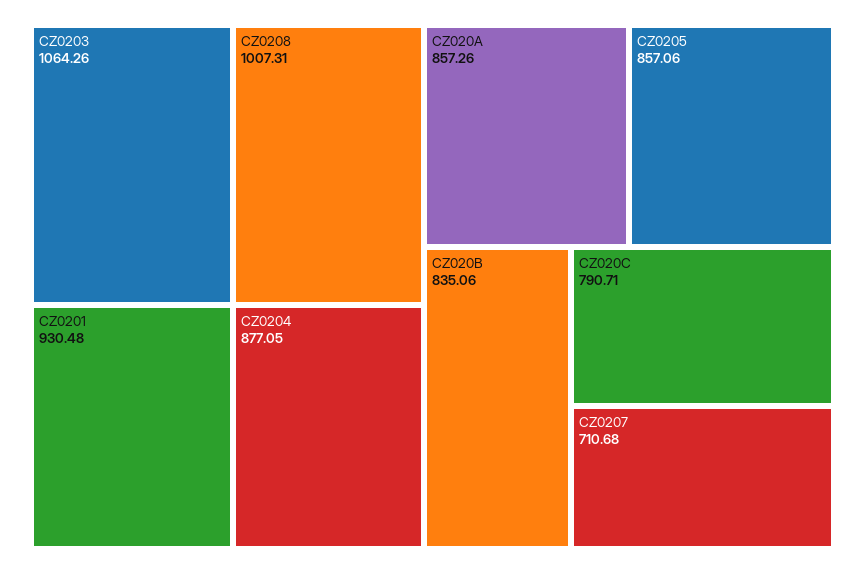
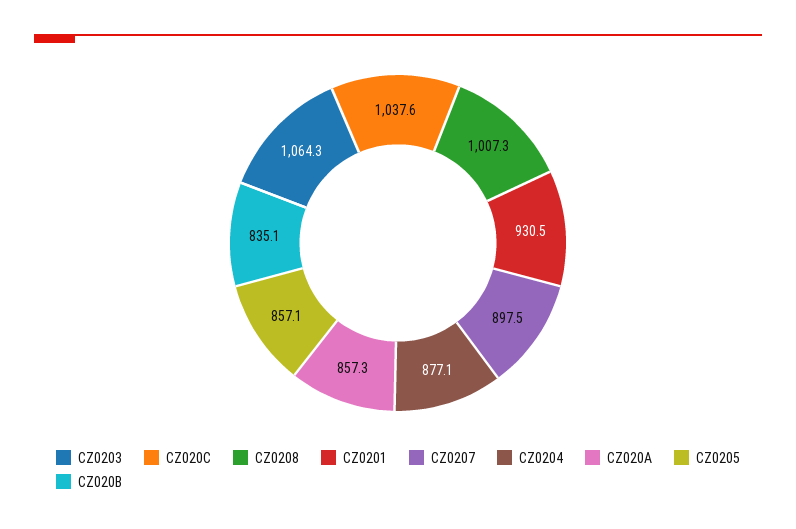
CZ020C: 790.71 -> 1037.6
CZ0207: 710.68 -> 897.5

